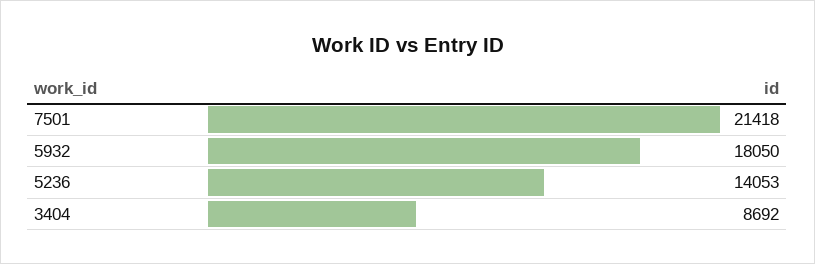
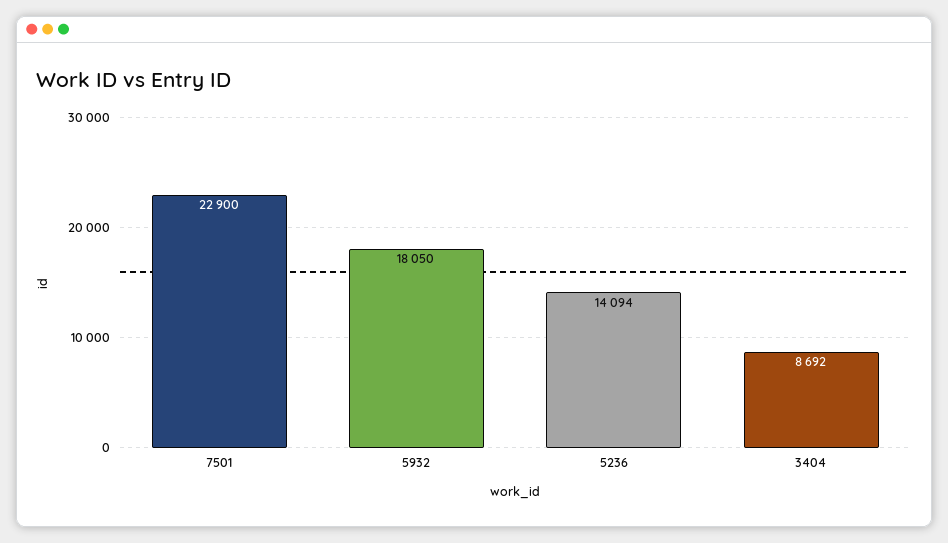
7501: 21418 -> 22900
5236: 14053 -> 14094

